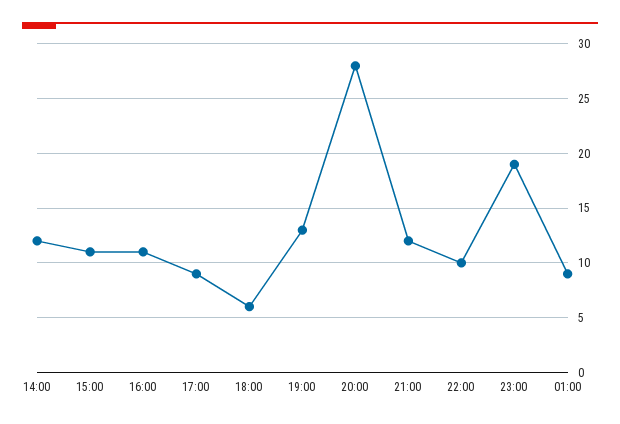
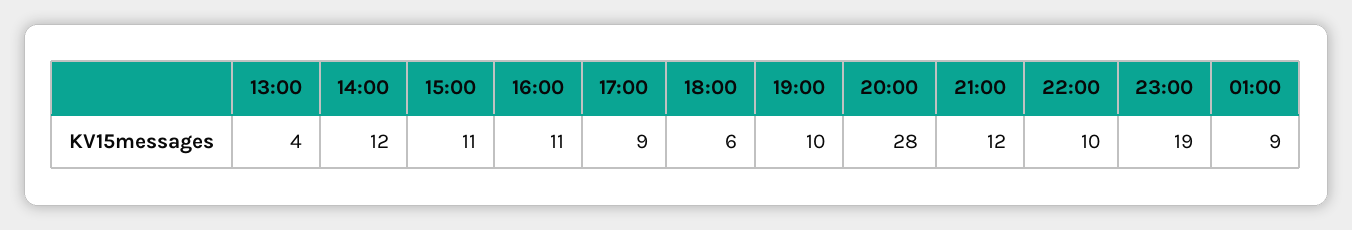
19:00: 13 -> 10
13:00: none -> 4

